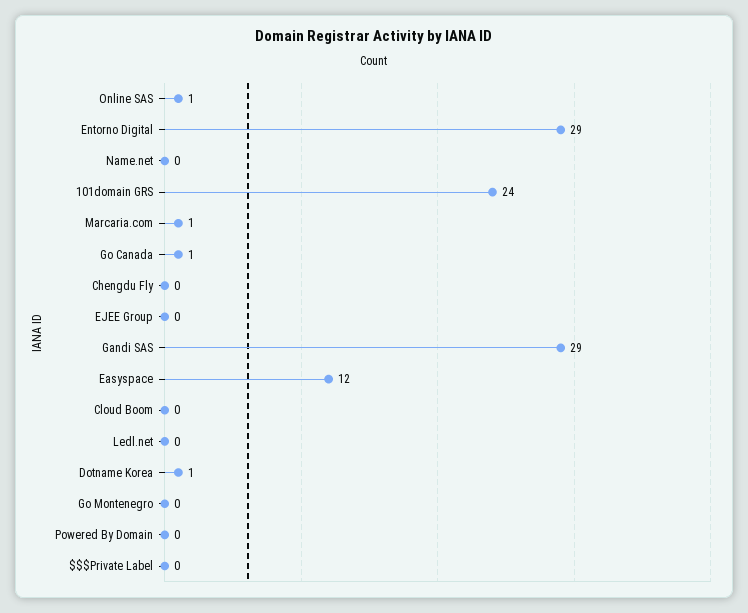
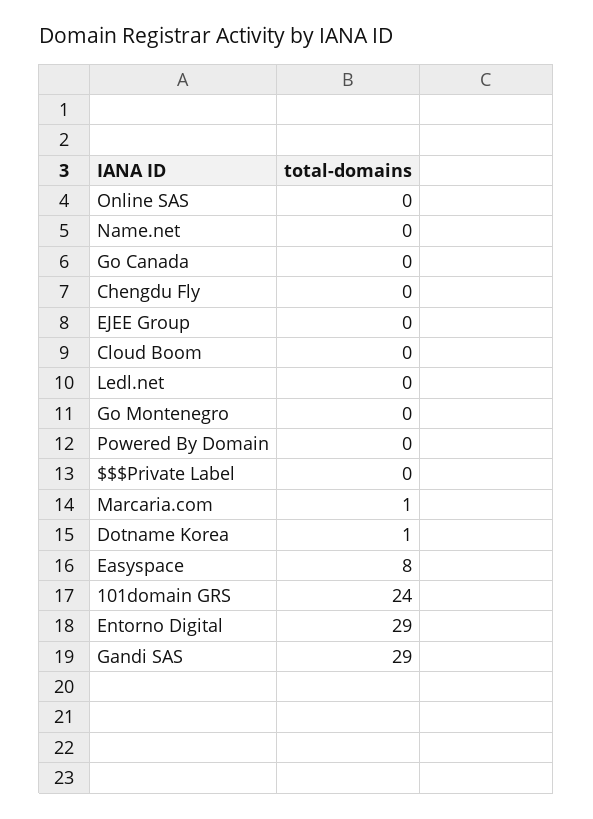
Online SAS: 1 -> 0
Go Canada: 1 -> 0
Easyspace: 12 -> 8

